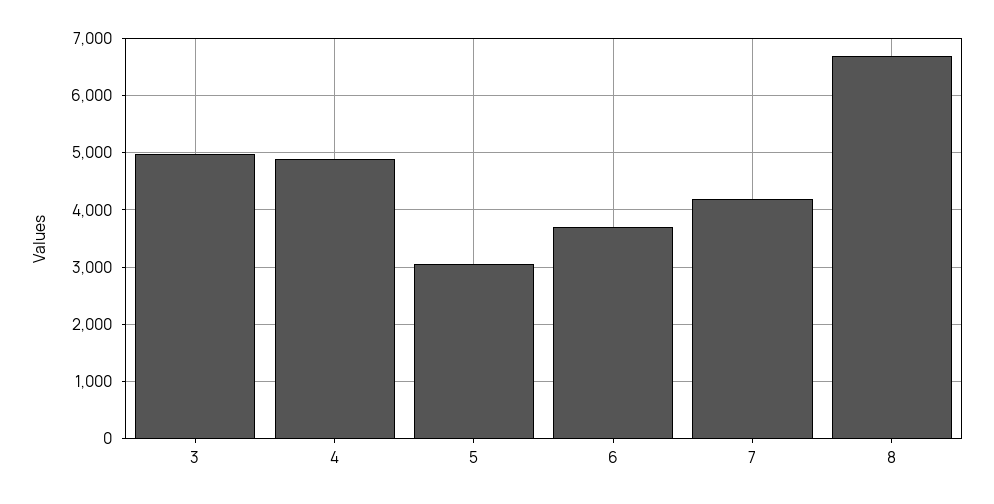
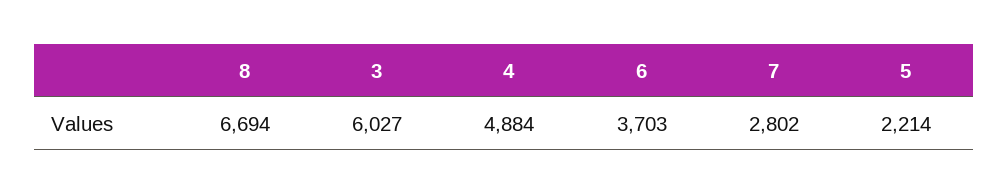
3: 5000 -> 6027
5: 3000 -> 2214
7: 4200 -> 2802

